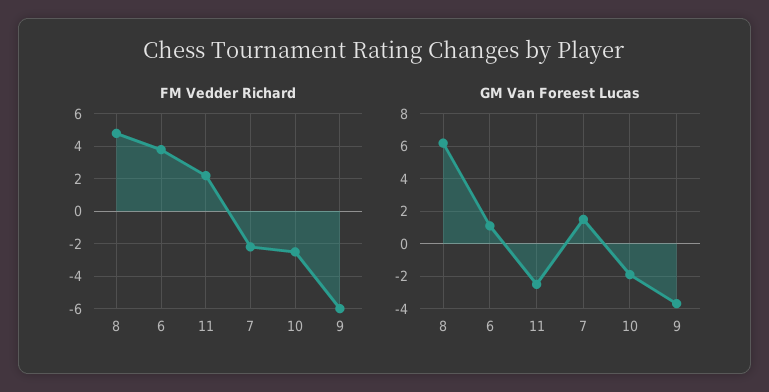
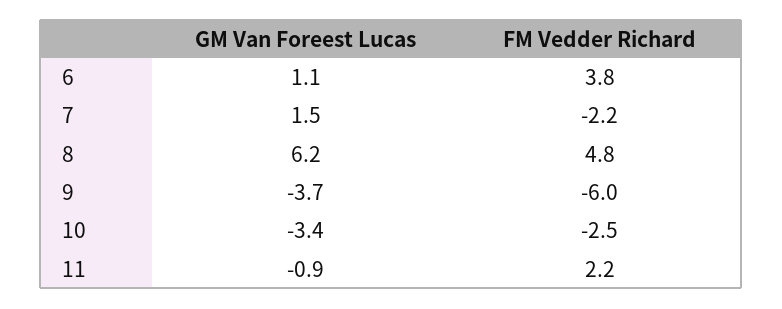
GM Van Foreest Lucas, 11: -2.5 -> -0.9
GM Van Foreest Lucas, 10: -2 -> -3.4

